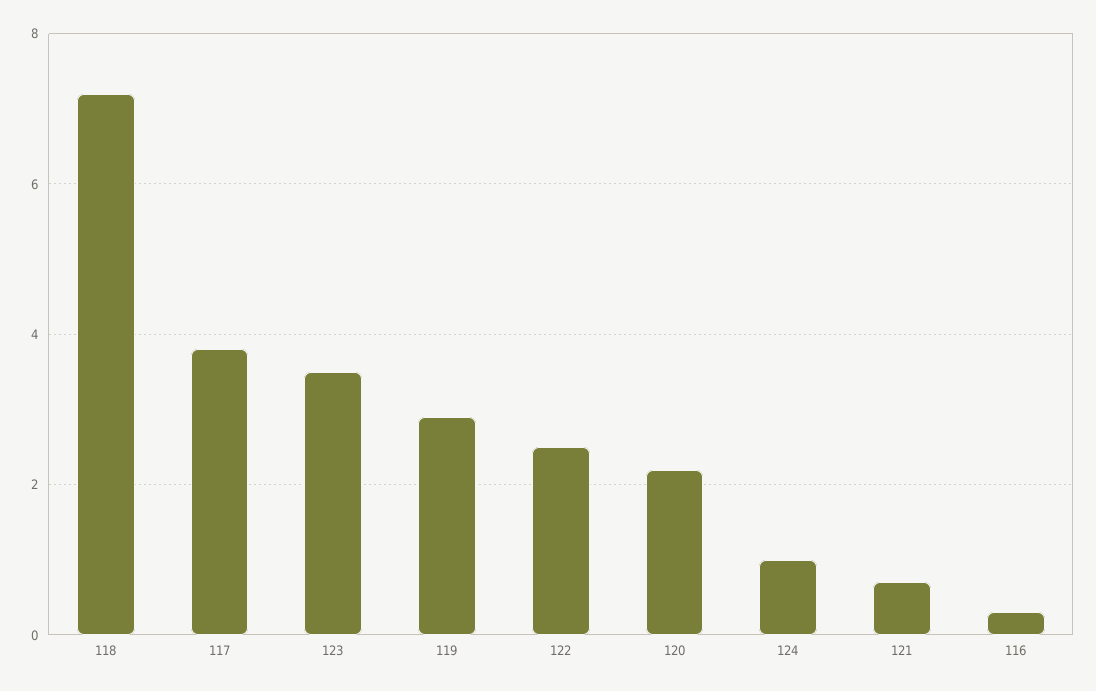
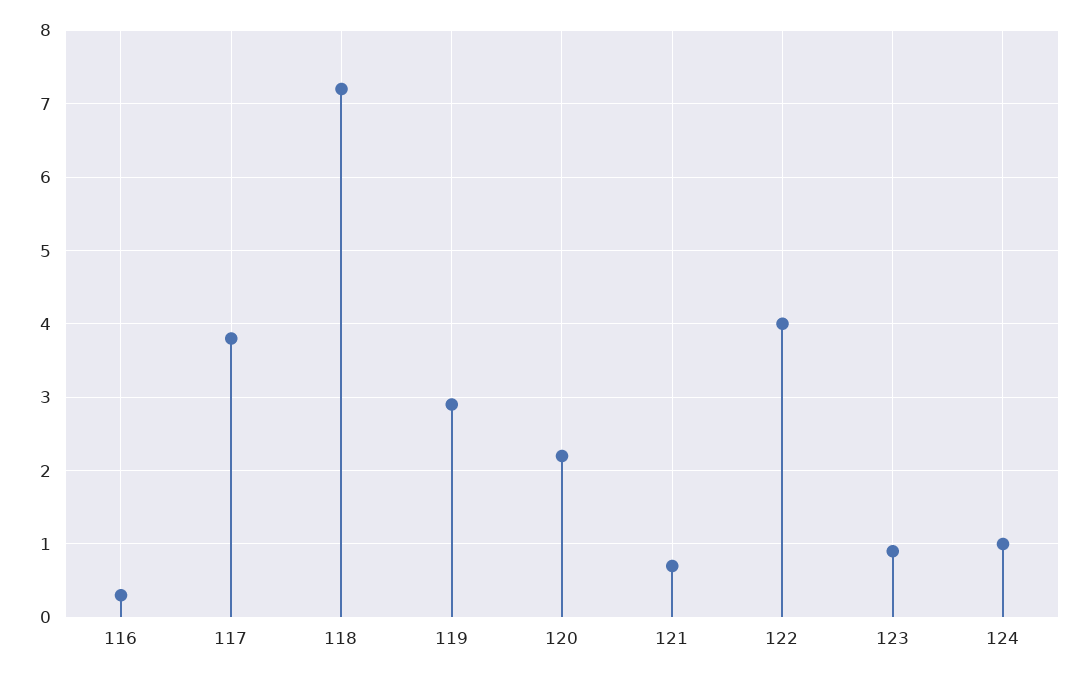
123: 3.5 -> 0.9
122: 2.5 -> 4

